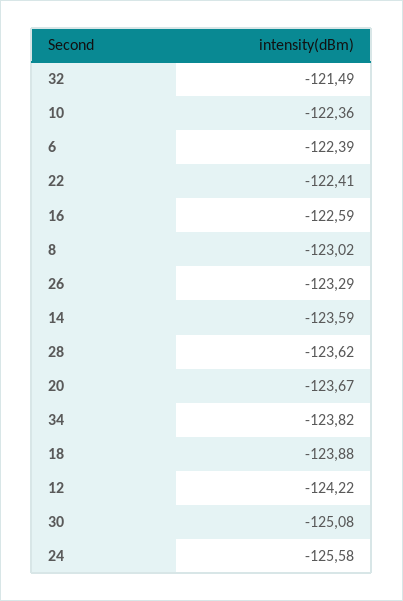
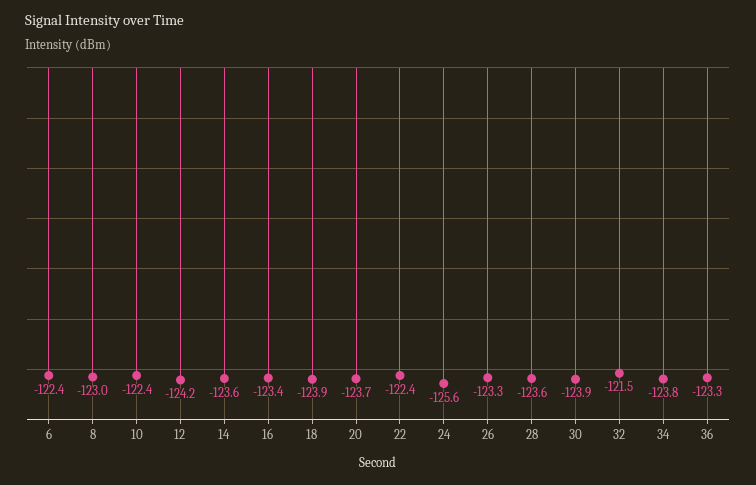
16: -122.59 -> -123.4
30: -125.08 -> -123.9
36: none -> -123.3

